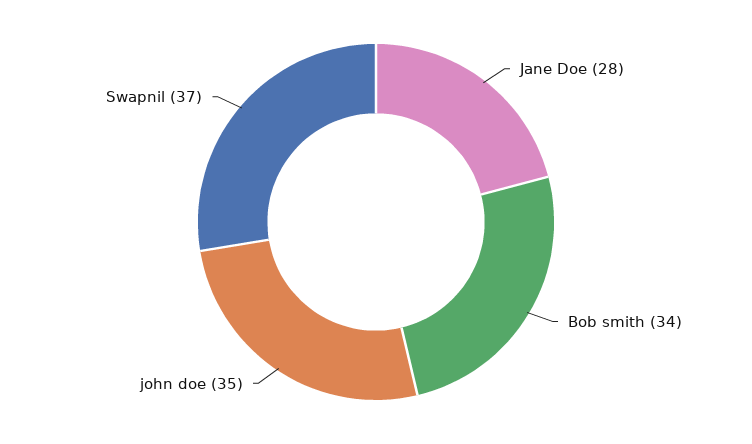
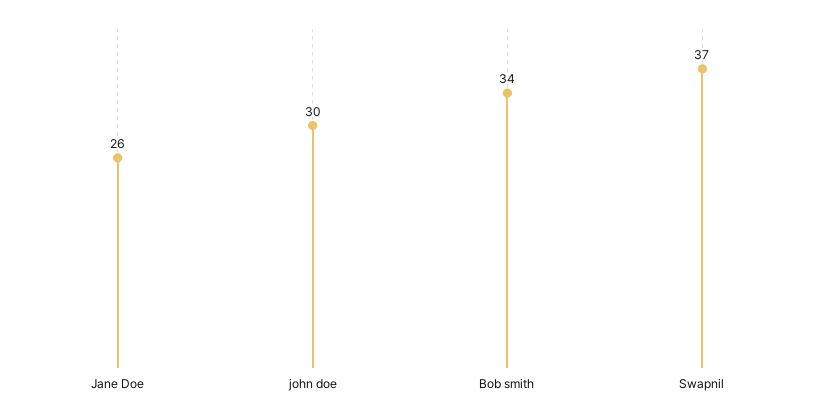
Jane Doe: 28 -> 26
john doe: 35 -> 30

